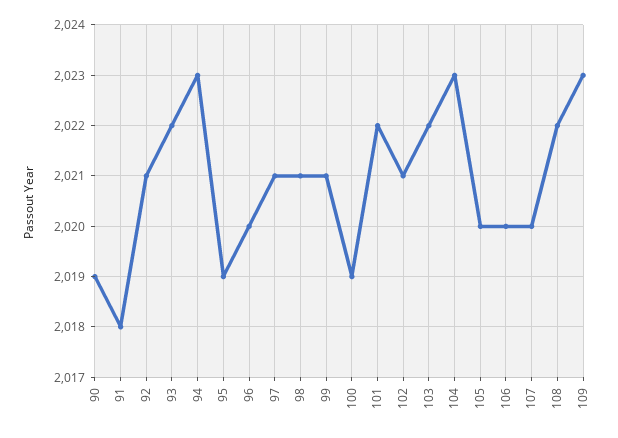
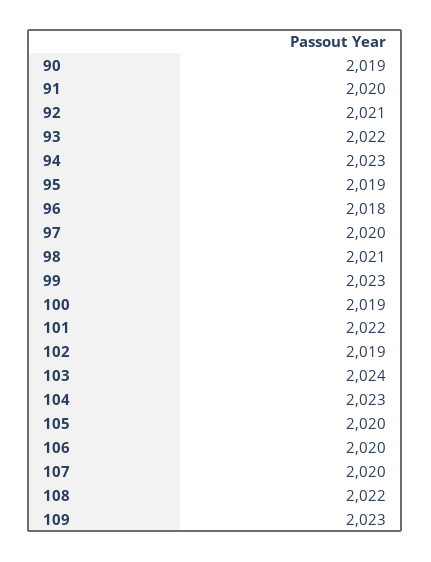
91: 2018 -> 2020
96: 2020 -> 2018
97: 2021 -> 2020
99: 2021 -> 2023
102: 2021 -> 2019
103: 2022 -> 2024

